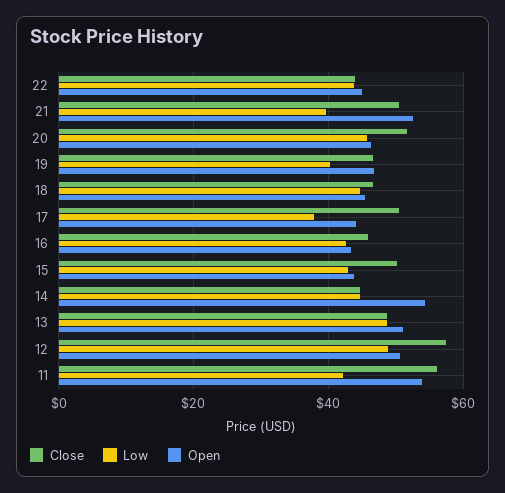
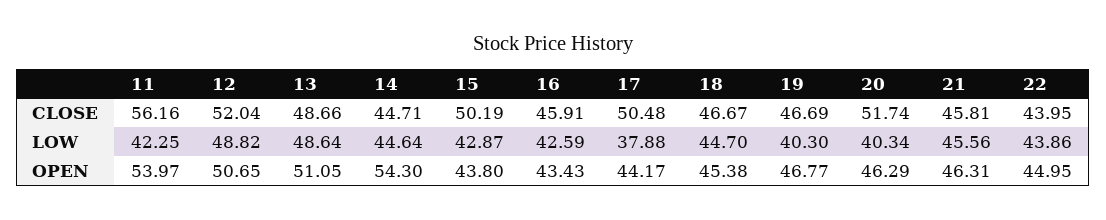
Close, 21: 50 -> 45.81
Low, 21: 40 -> 45.56
Open, 21: 52 -> 46.31
Low, 20: 46 -> 40.34
Close, 12: 58 -> 52.04

